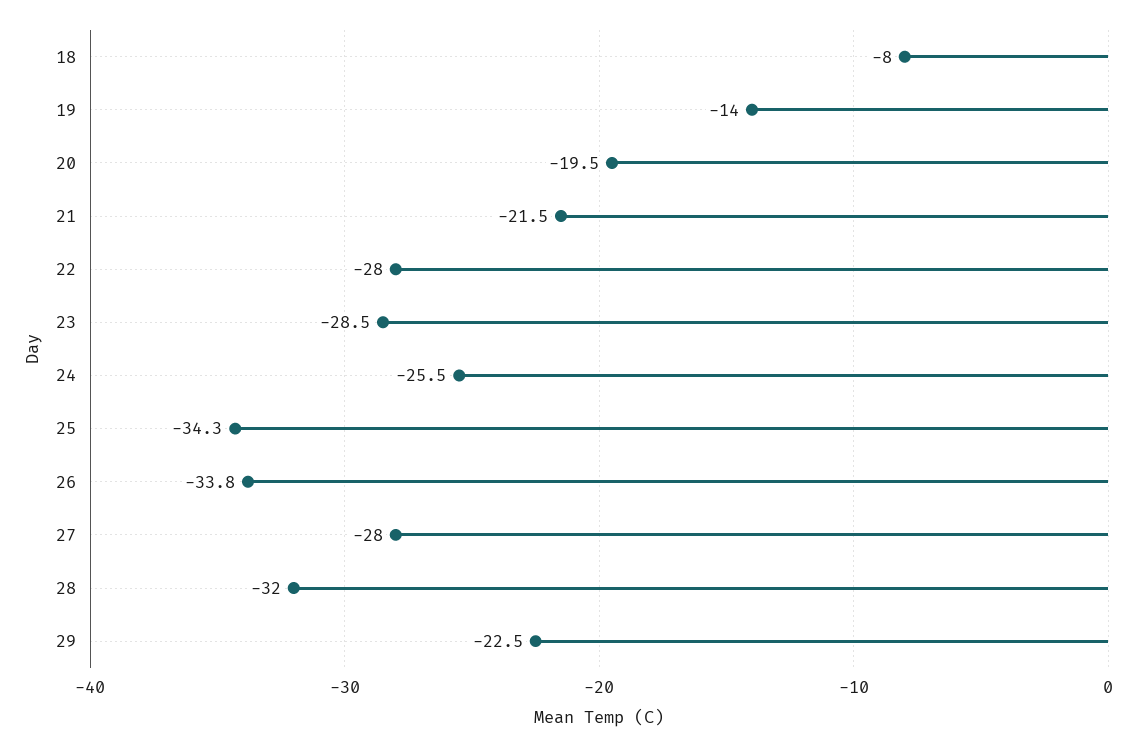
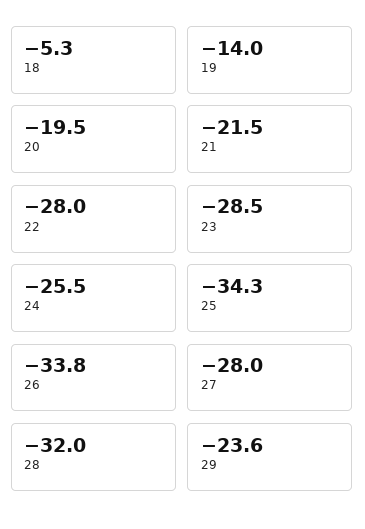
18: -8 -> -5.3
29: -22.5 -> -23.6

